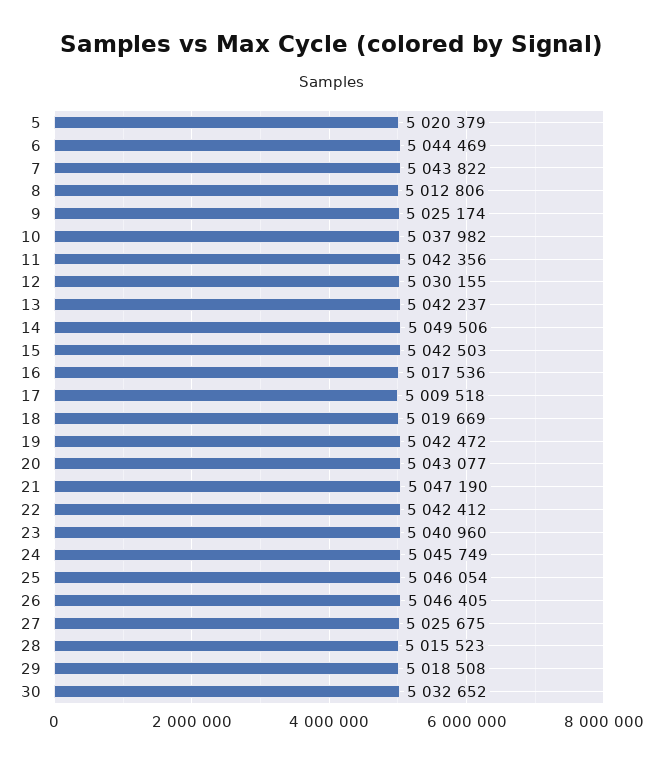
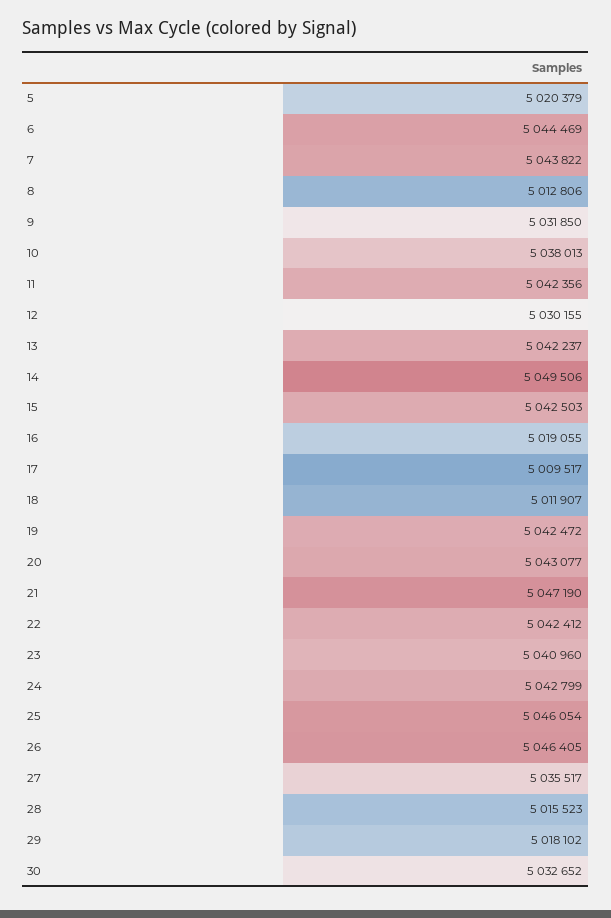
9: 5025174 -> 5031850
10: 5037982 -> 5038013
16: 5017536 -> 5019055
17: 5009518 -> 5009517
18: 5019669 -> 5011907
24: 5045749 -> 5042799
27: 5025675 -> 5035517
29: 5018508 -> 5018102

